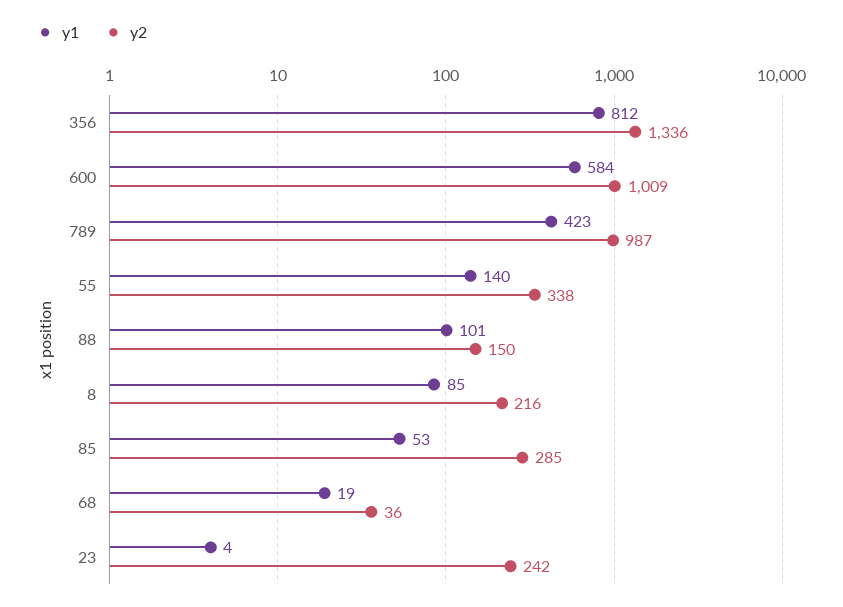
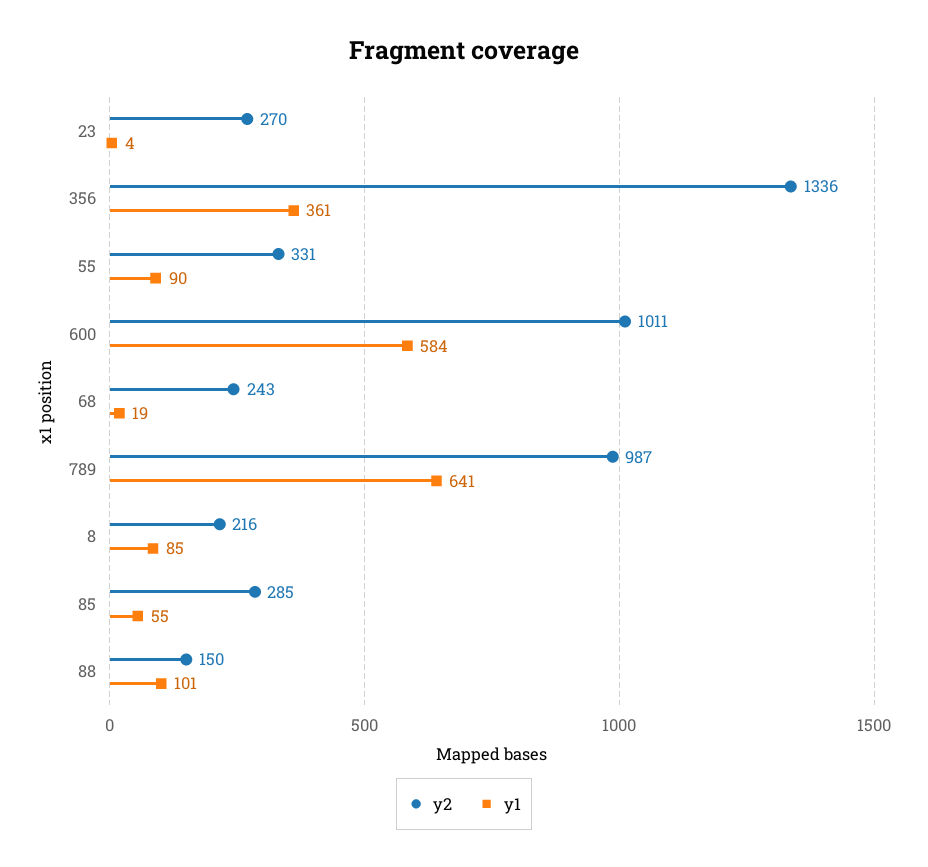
y1, 356: 812 -> 361
y2, 600: 1009 -> 1011
y1, 789: 423 -> 641
y1, 55: 140 -> 90
y2, 55: 338 -> 331
y1, 85: 53 -> 55
y2, 68: 36 -> 243
y2, 23: 242 -> 270

